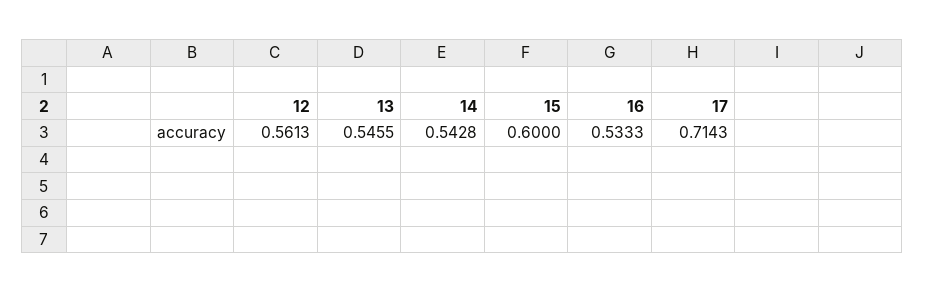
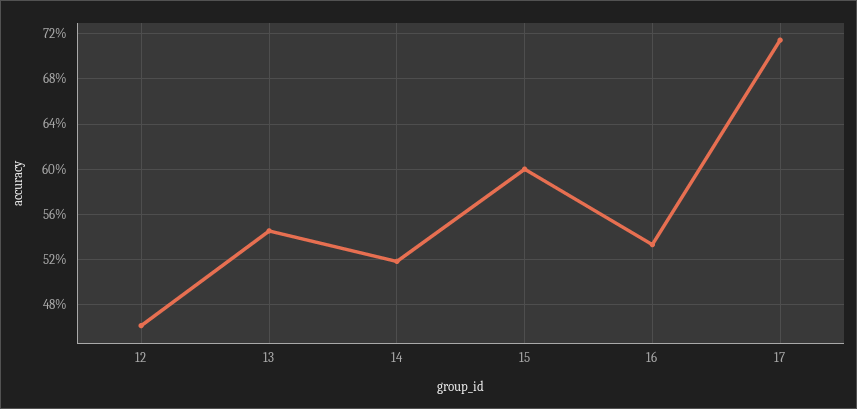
12: 0.5613 -> 0.46
14: 0.5428 -> 0.52

